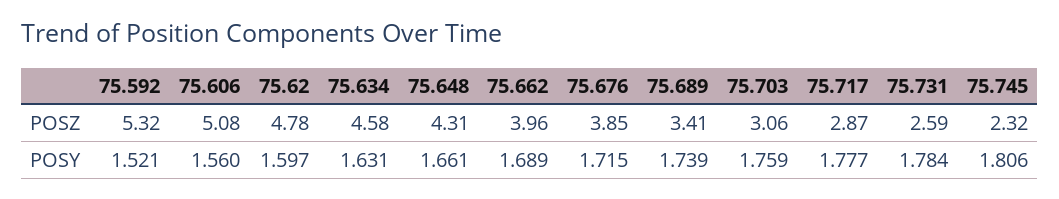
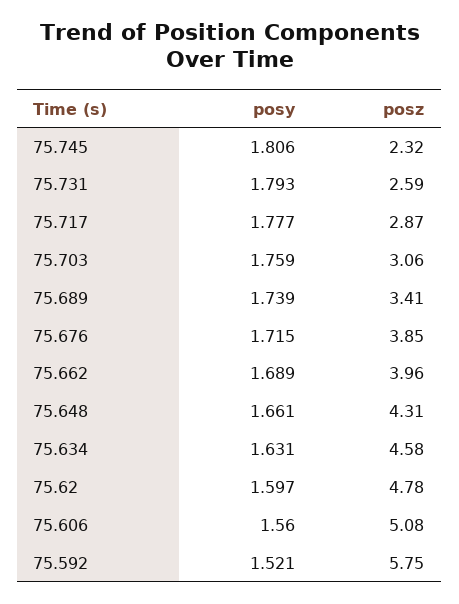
75.592, POSZ: 5.32 -> 5.75
75.731, POSY: 1.784 -> 1.793

